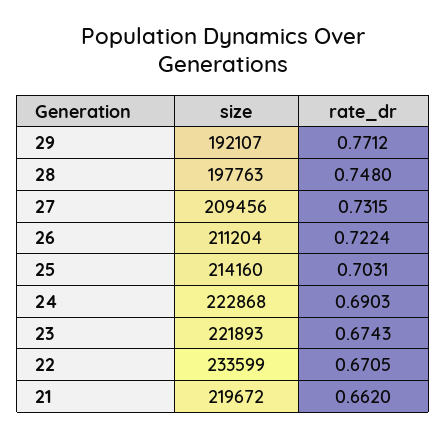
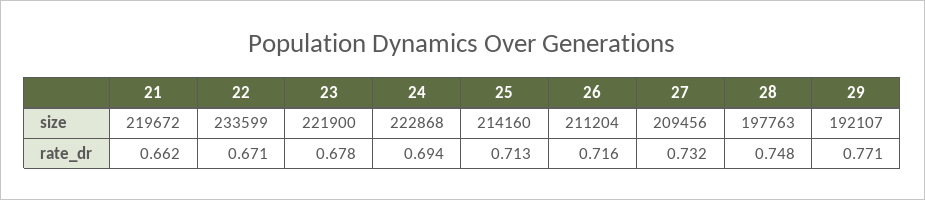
rate_dr, 26: 0.7224 -> 0.716
rate_dr, 25: 0.7031 -> 0.713
rate_dr, 24: 0.6903 -> 0.694
size, 23: 221893 -> 221900
rate_dr, 23: 0.6743 -> 0.678

